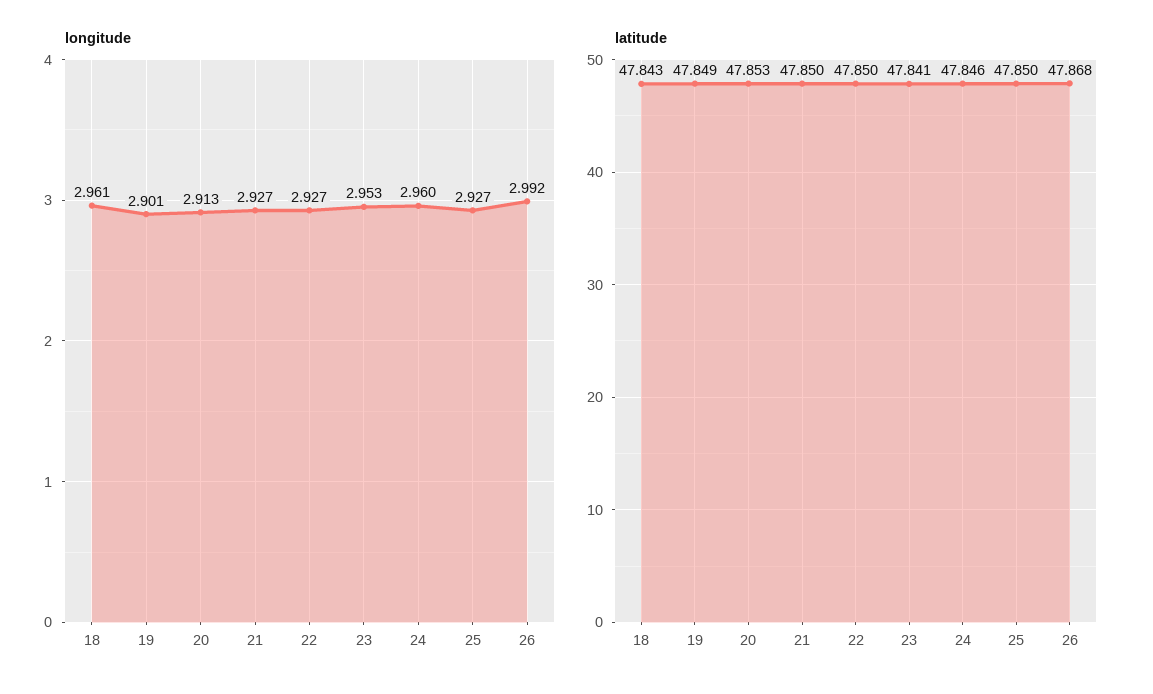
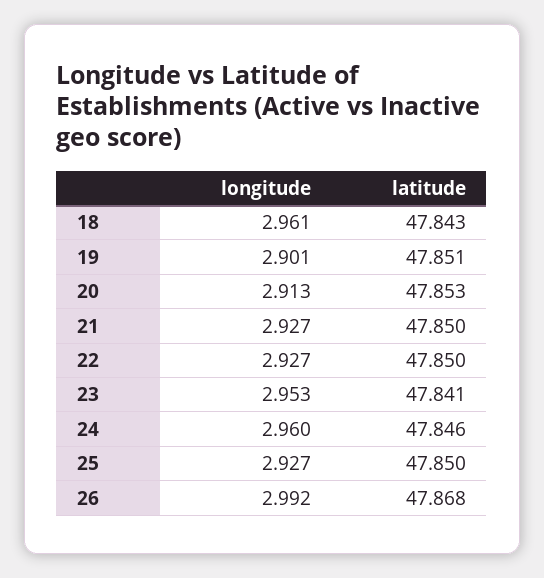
latitude, 19: 47.849 -> 47.851

